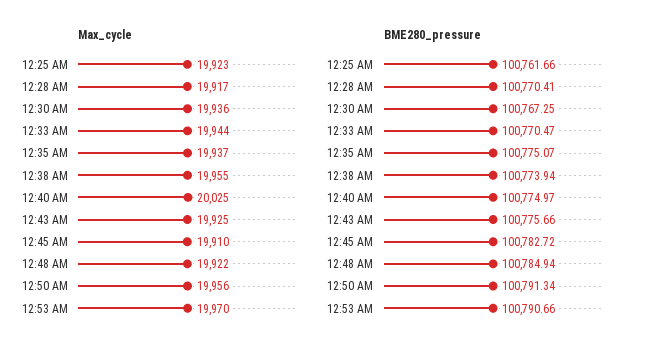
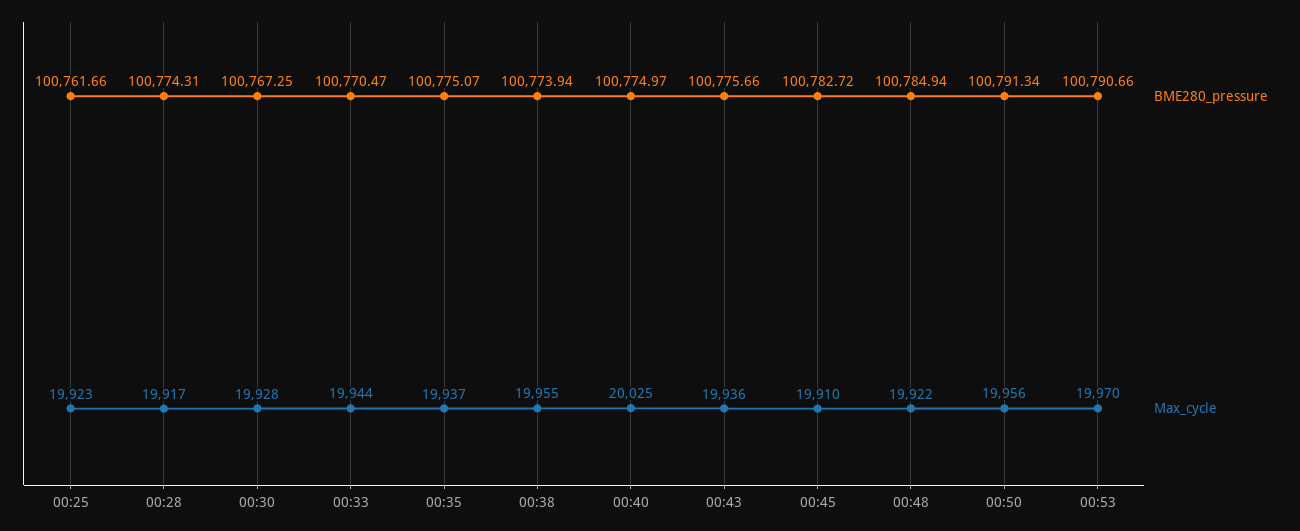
Max_cycle, 12:30 AM: 19936 -> 19928
Max_cycle, 12:43 AM: 19925 -> 19936
BME280_pressure, 12:28 AM: 100770.41 -> 100774.31

